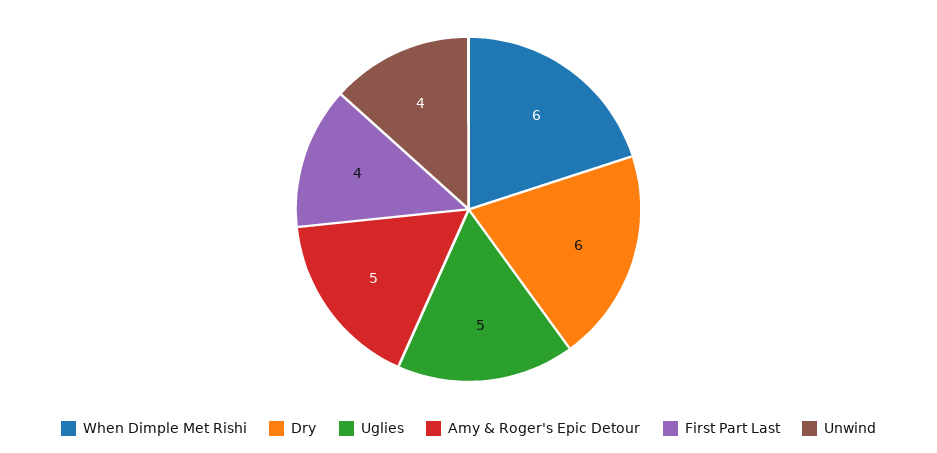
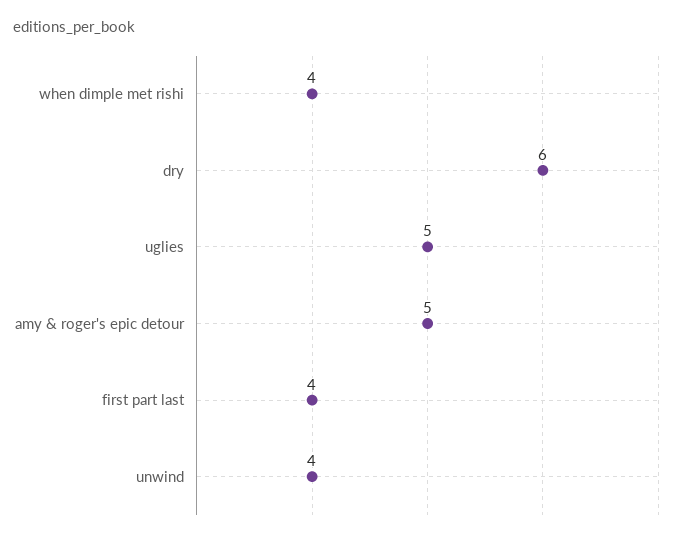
When Dimple Met Rishi: 6 -> 4

